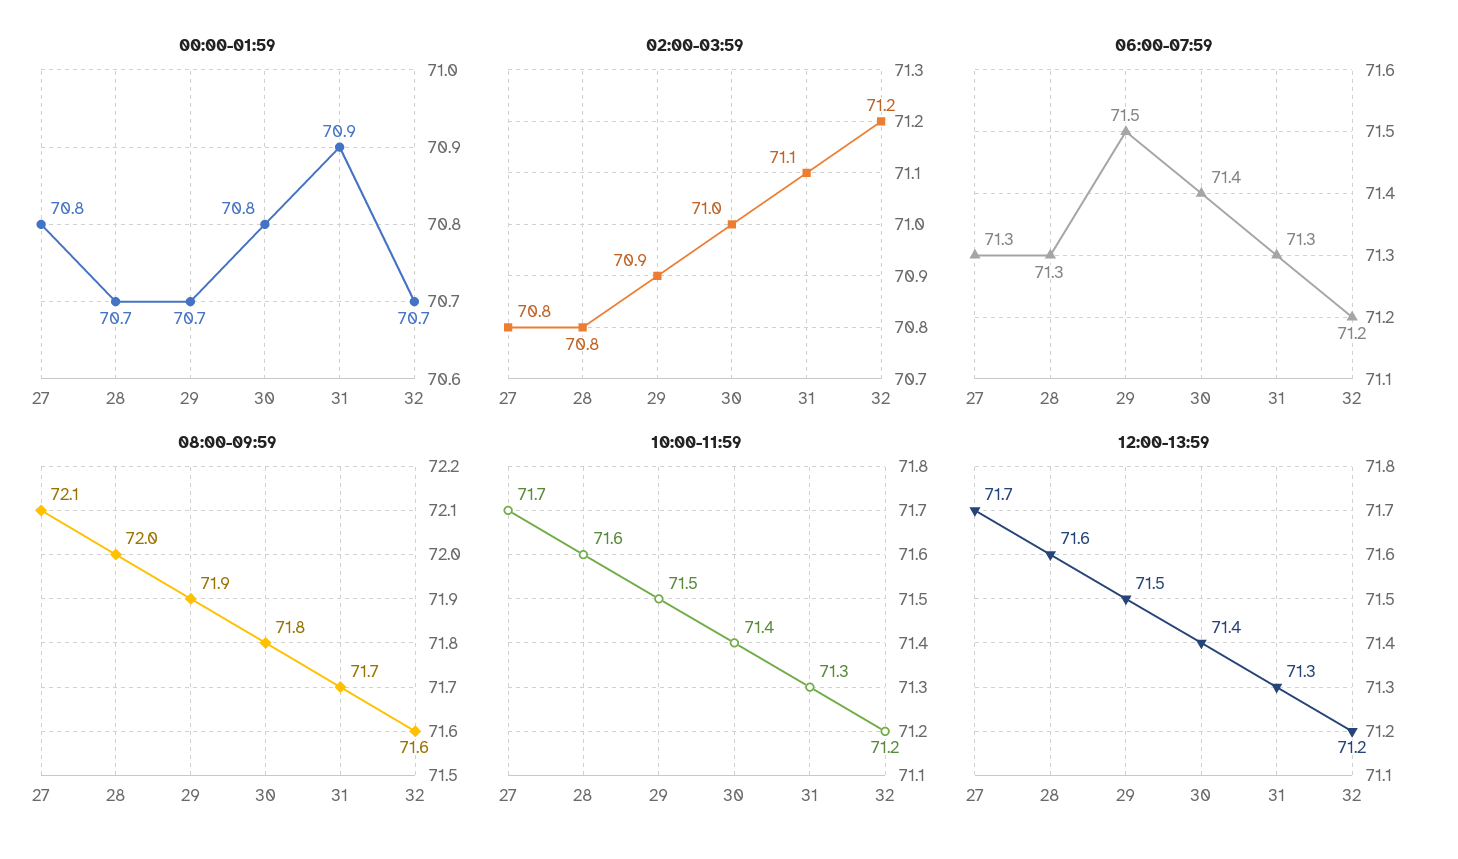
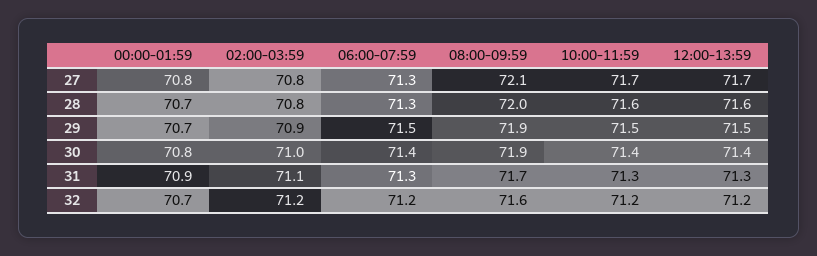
08:00-09:59, 30: 71.8 -> 71.9

